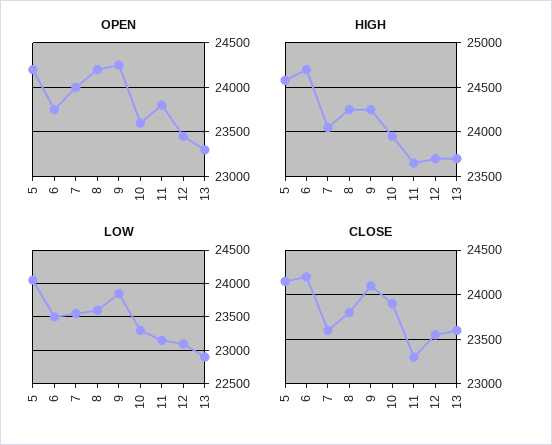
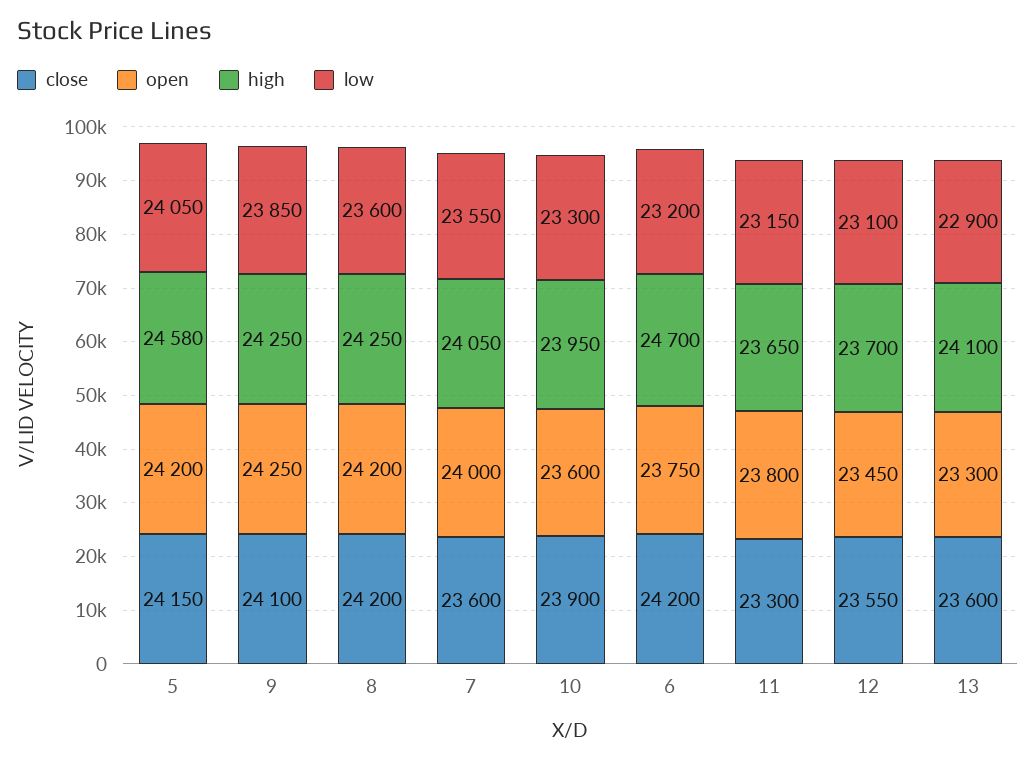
HIGH, 13: 23700 -> 24100
LOW, 6: 23500 -> 23200
CLOSE, 8: 23800 -> 24200

